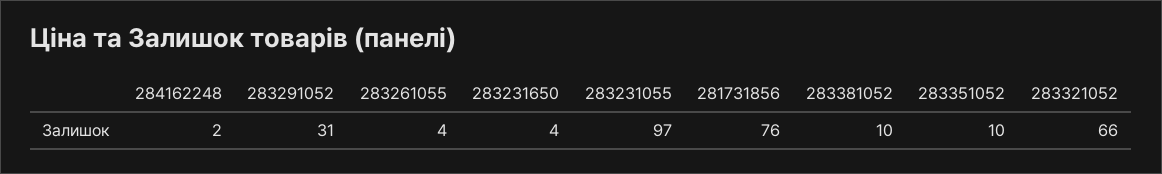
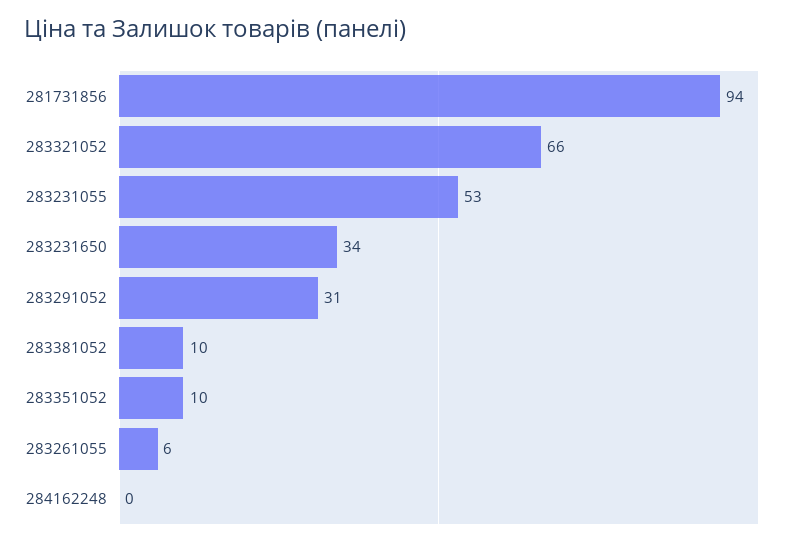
284162248: 2 -> 0
283261055: 4 -> 6
283231650: 4 -> 34
283231055: 97 -> 53
281731856: 76 -> 94

